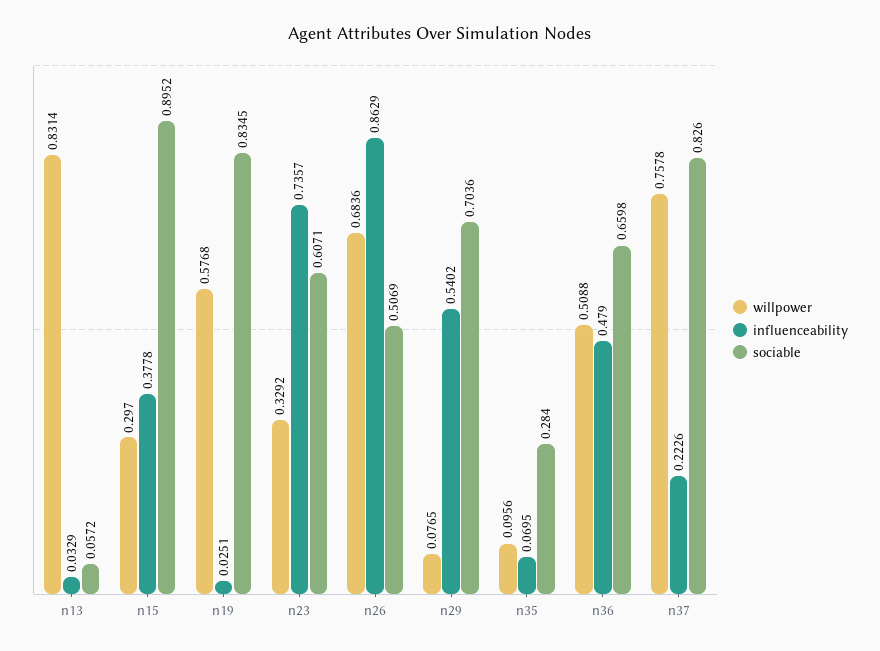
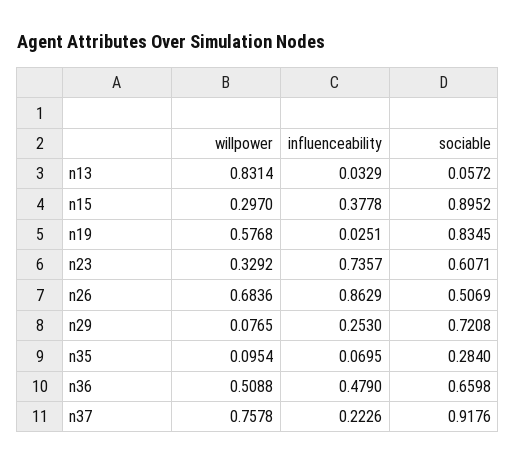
influenceability, n29: 0.5402 -> 0.253
sociable, n29: 0.7036 -> 0.7208
willpower, n35: 0.0956 -> 0.0954
sociable, n37: 0.826 -> 0.9176

